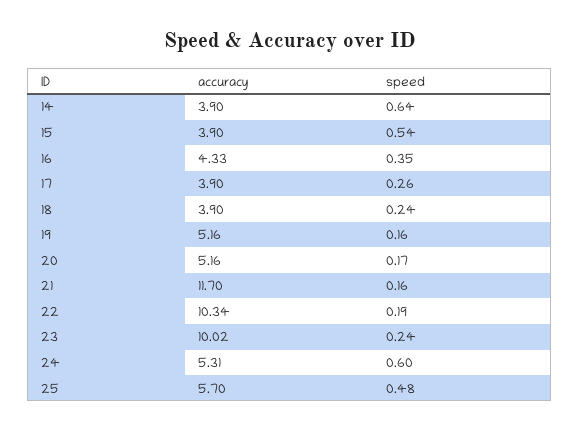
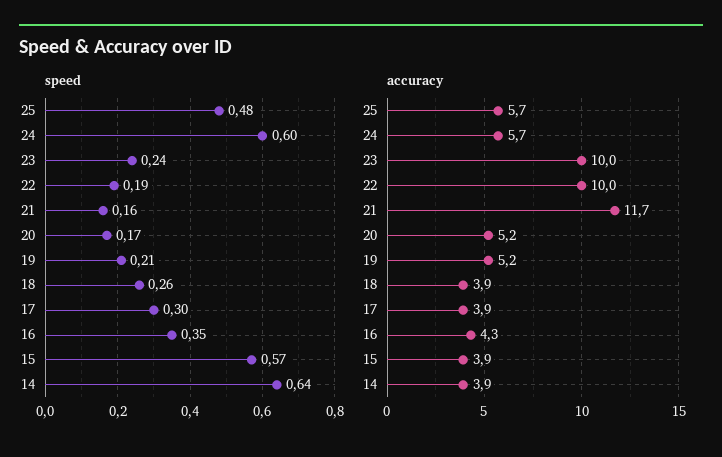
speed, 15: 0.54 -> 0.57
speed, 17: 0.26 -> 0.3
speed, 18: 0.24 -> 0.26
speed, 19: 0.16 -> 0.21
accuracy, 22: 10.34 -> 10
accuracy, 24: 5.31 -> 5.7

